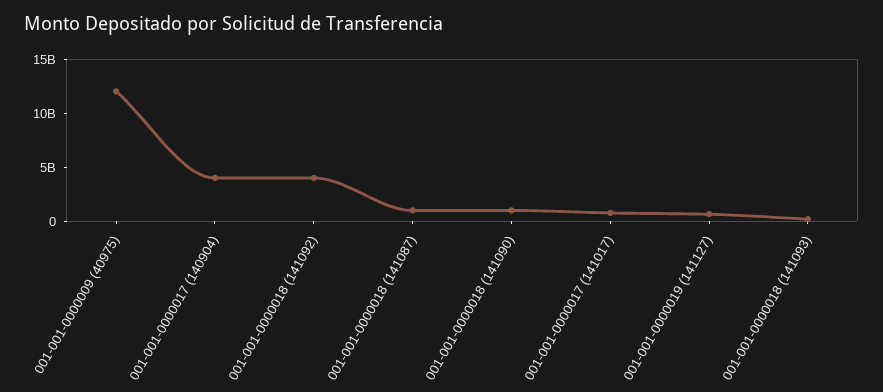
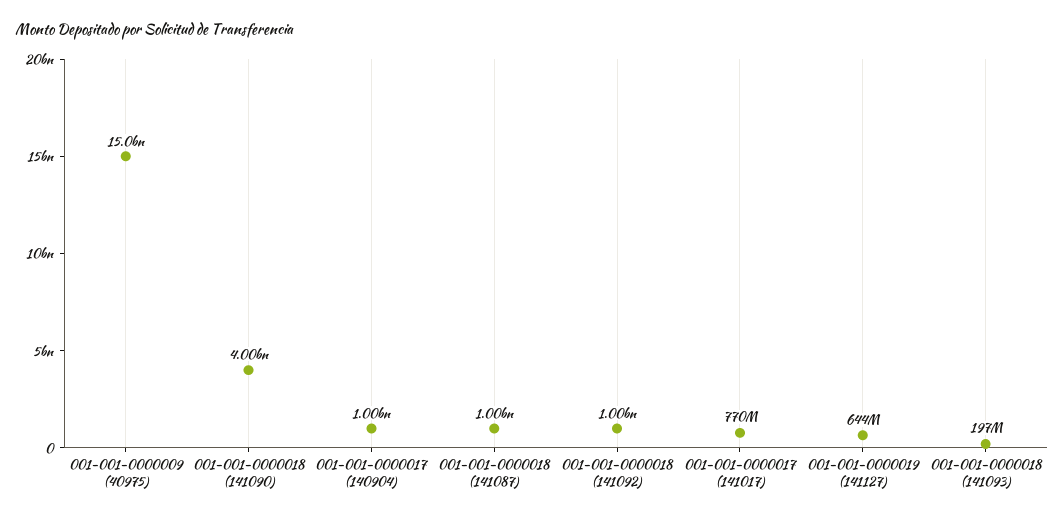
001-001-0000009 (40975): 12000000000 -> 15000000000
001-001-0000017 (140904): 4000000000 -> 1000000000
001-001-0000018 (141092): 4000000000 -> 1000000000
001-001-0000018 (141090): 1000000000 -> 4000000000

